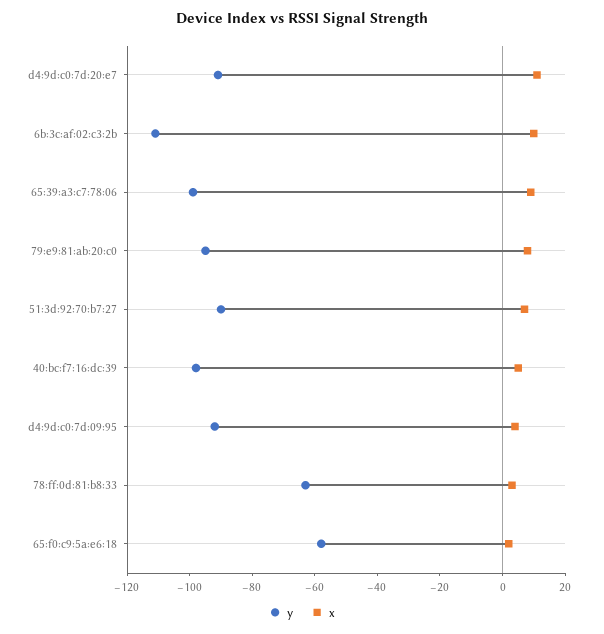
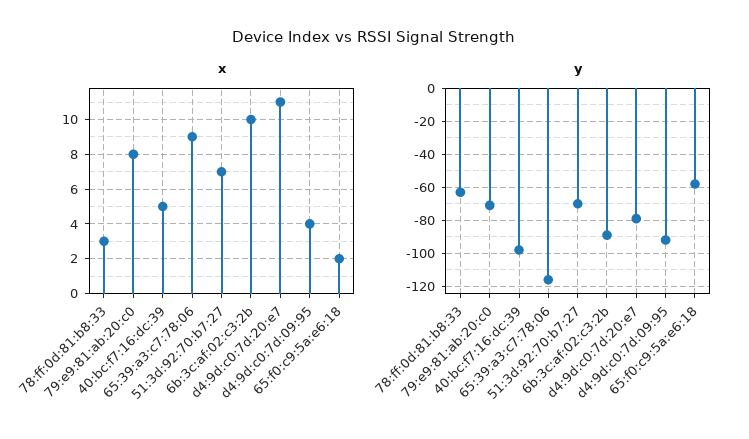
y, d4:9d:c0:7d:20:e7: -90 -> -80
y, 6b:3c:af:02:c3:2b: -110 -> -90
y, 65:39:a3:c7:78:06: -100 -> -115
y, 79:e9:81:ab:20:c0: -95 -> -70
y, 51:3d:92:70:b7:27: -90 -> -70

